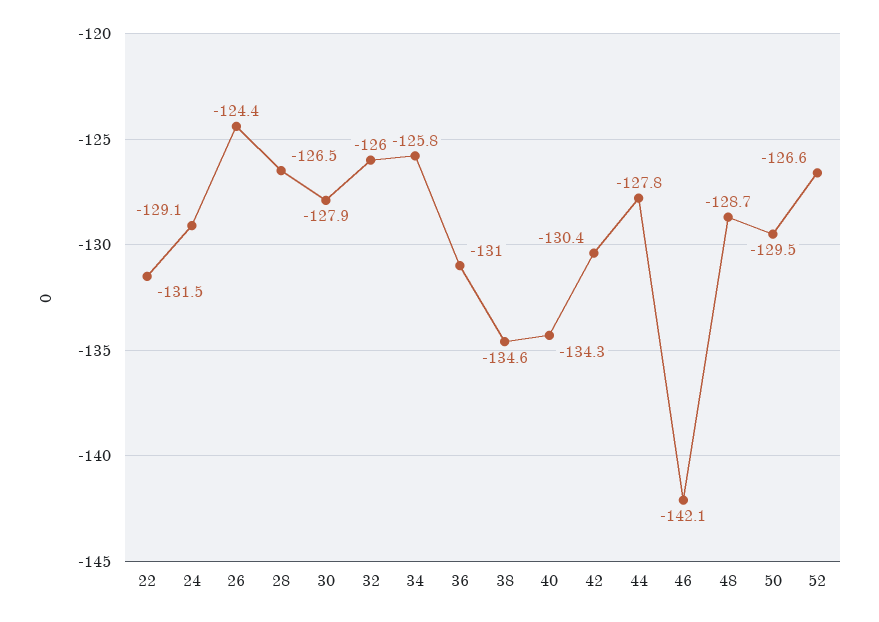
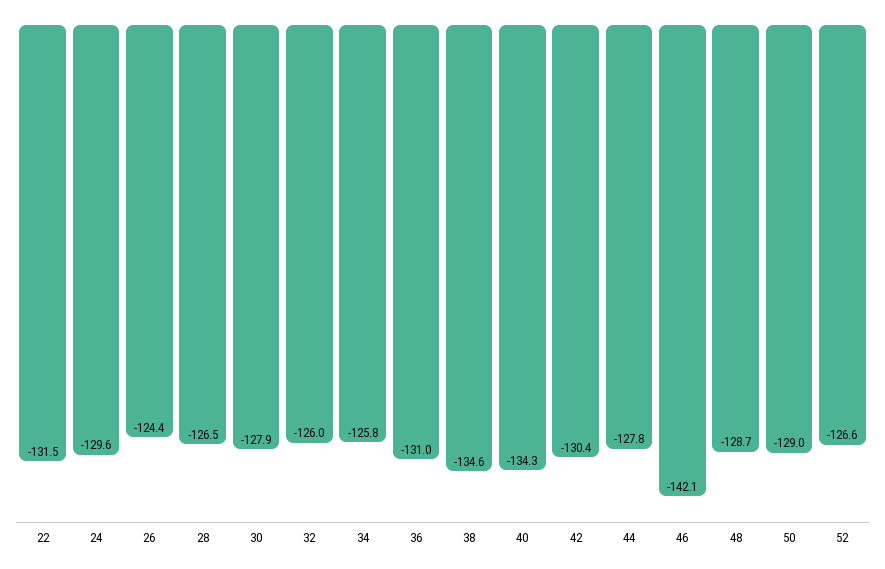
24: -129.1 -> -129.6
50: -129.5 -> -129

